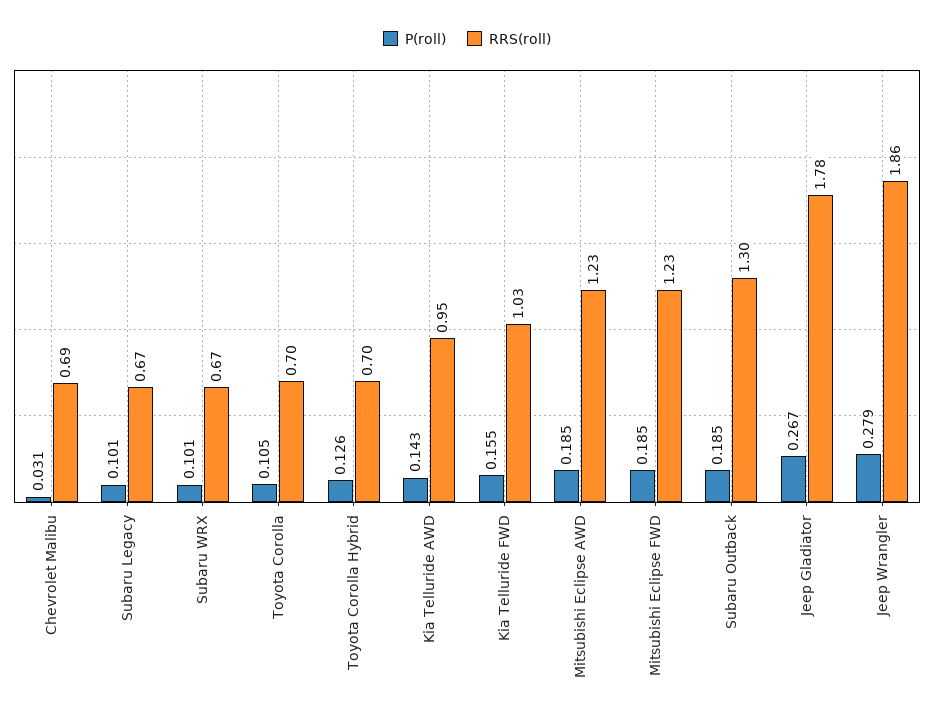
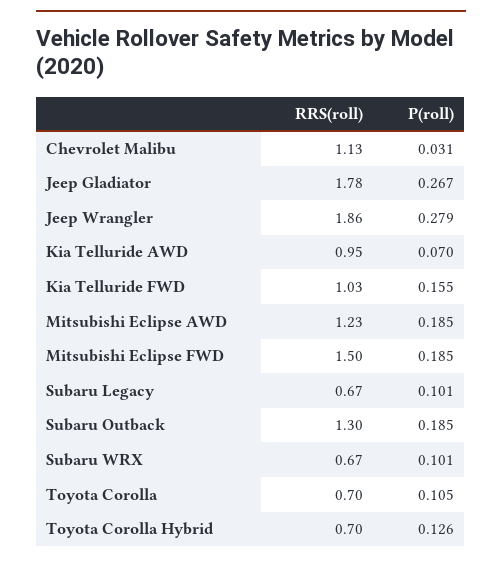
RRS(roll), Chevrolet Malibu: 0.69 -> 1.13
P(roll), Kia Telluride AWD: 0.143 -> 0.07
RRS(roll), Mitsubishi Eclipse FWD: 1.23 -> 1.5

